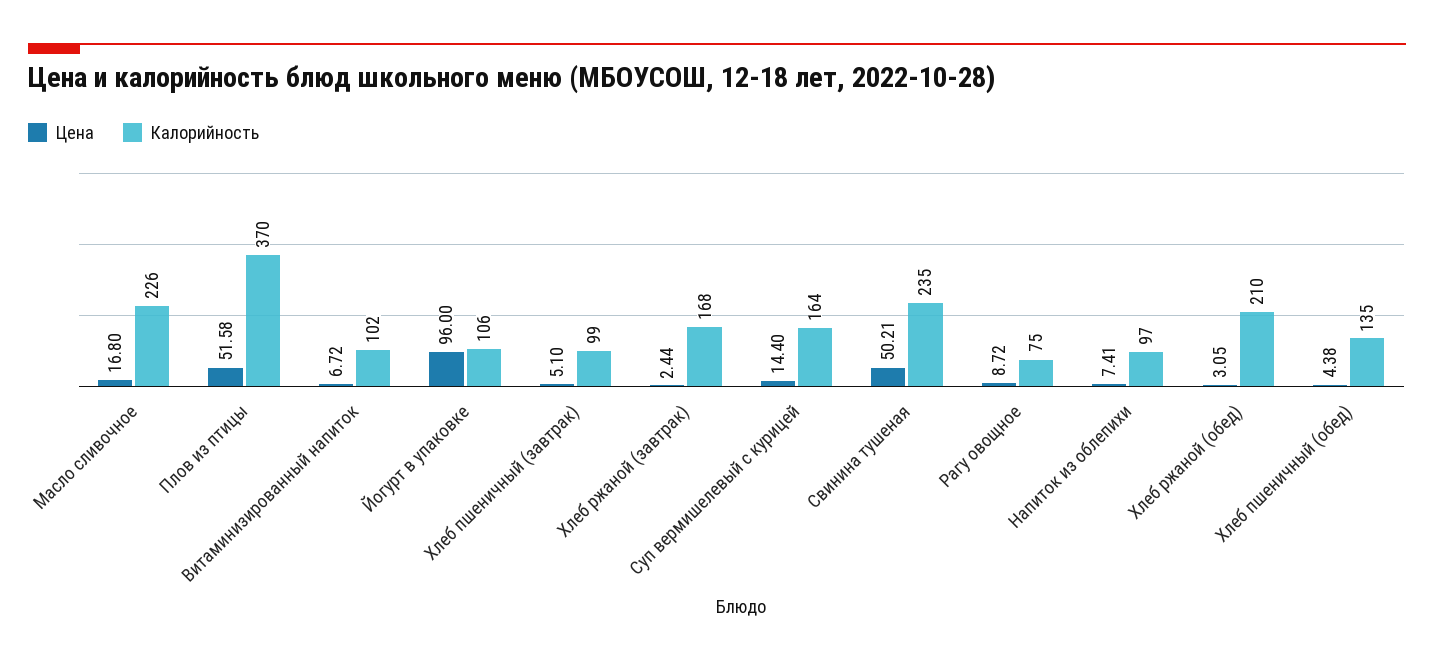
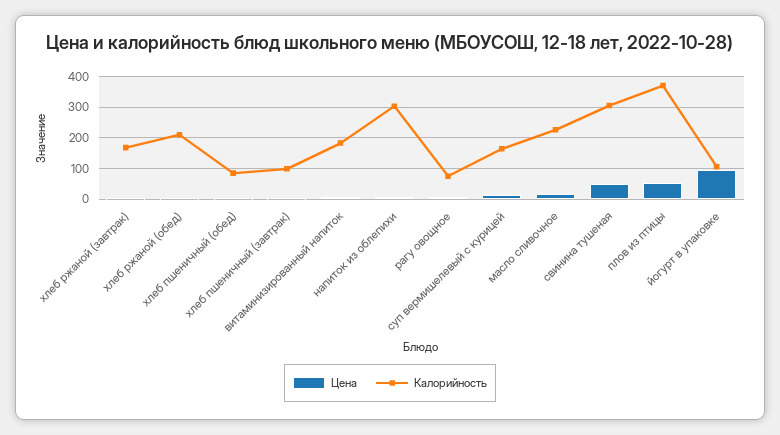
Калорийность, Витаминизированный напиток: 102 -> 180
Калорийность, Свинина тушеная: 235 -> 300
Калорийность, Напиток из облепихи: 97 -> 300
Калорийность, Хлеб пшеничный (обед): 135 -> 80

